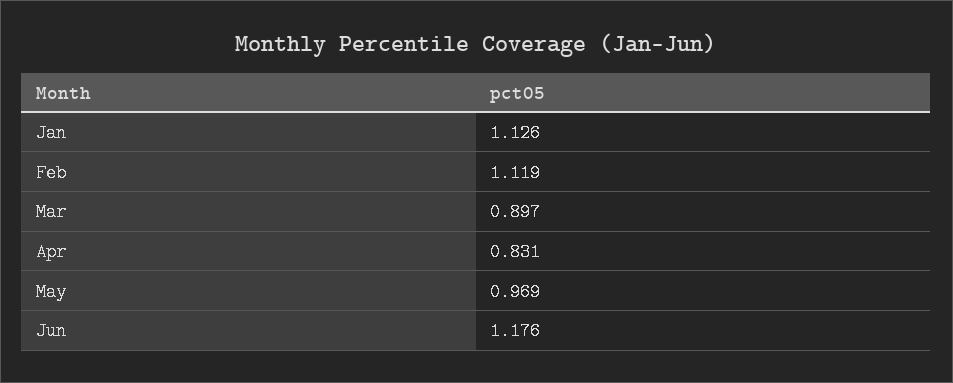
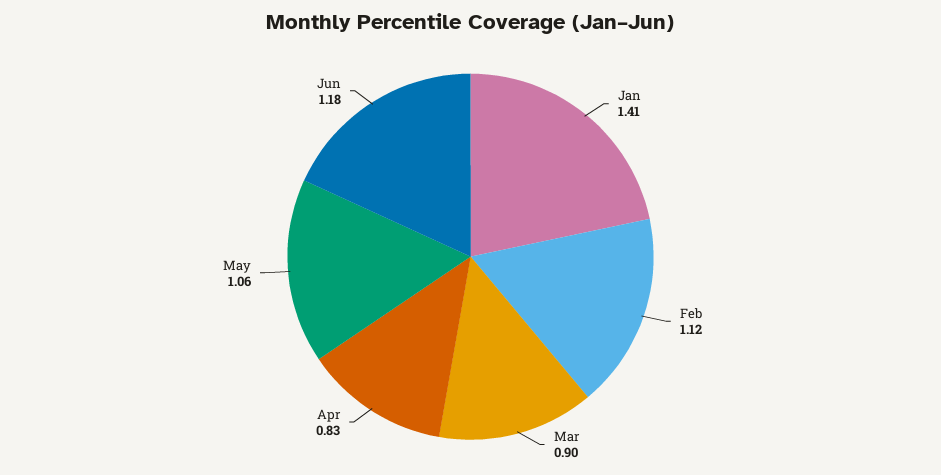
Jan: 1.126 -> 1.41
May: 0.969 -> 1.06

